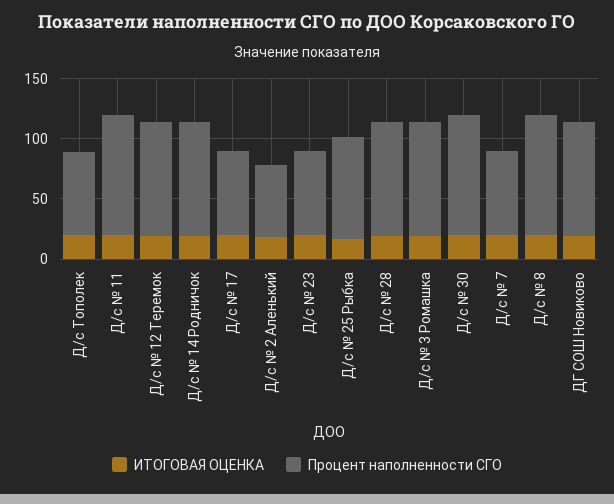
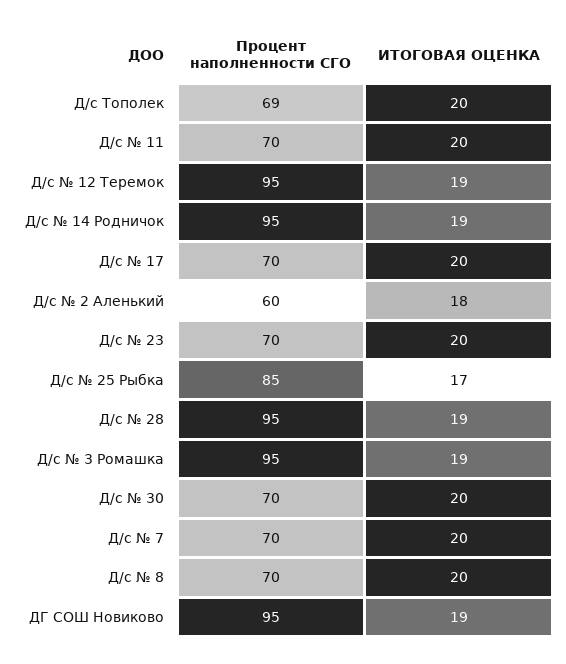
Процент наполненности СГО, Д/с № 11: 100 -> 70
Процент наполненности СГО, Д/с № 30: 100 -> 70
Процент наполненности СГО, Д/с № 8: 100 -> 70

